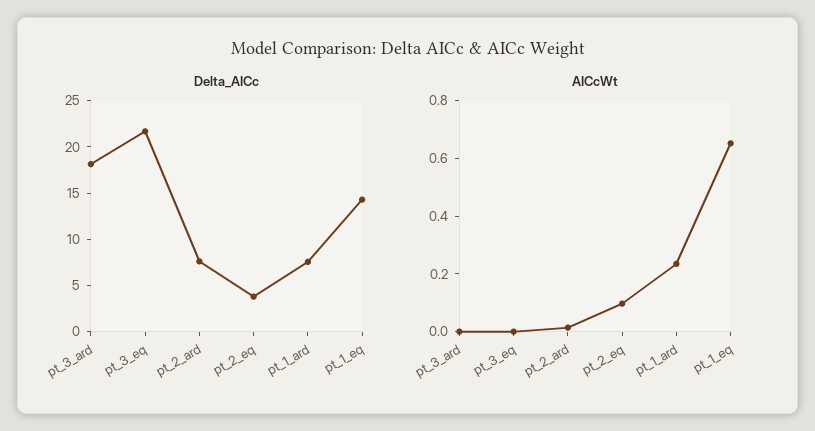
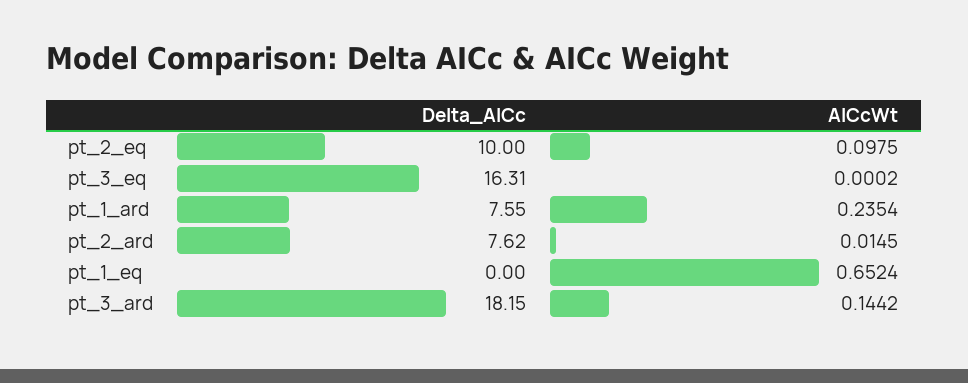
Delta_AICc, pt_3_eq: 22 -> 16.31
Delta_AICc, pt_2_eq: 4 -> 10
Delta_AICc, pt_1_eq: 14 -> 0
AICcWt, pt_3_ard: 0 -> 0.1442

